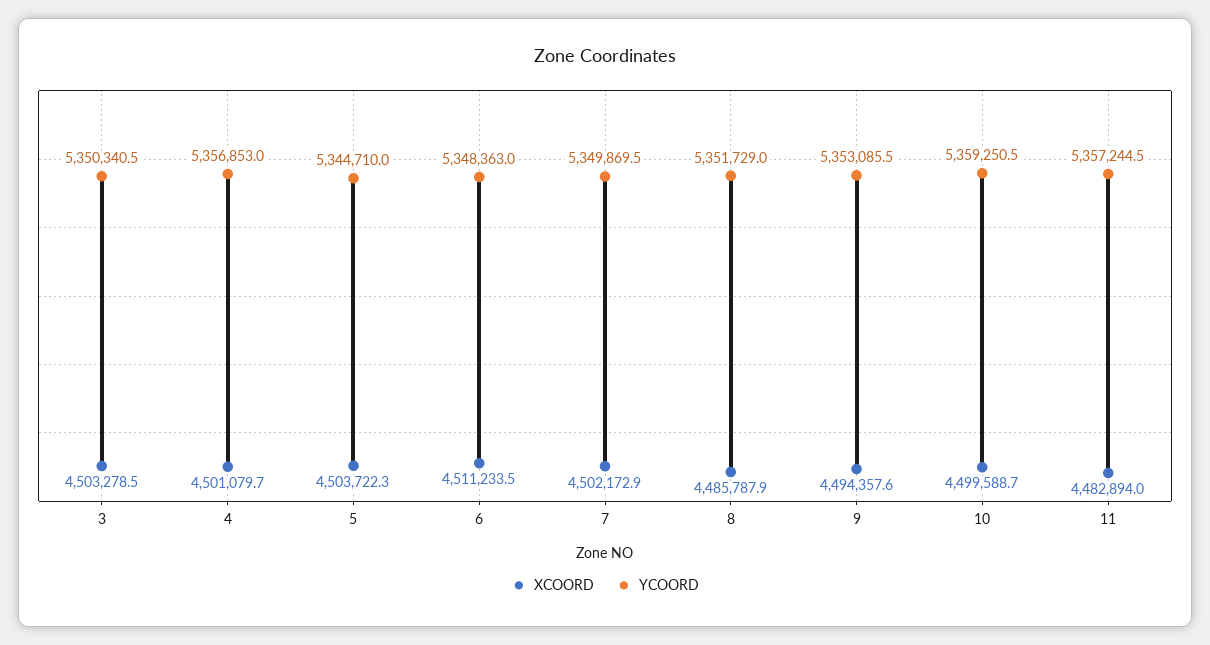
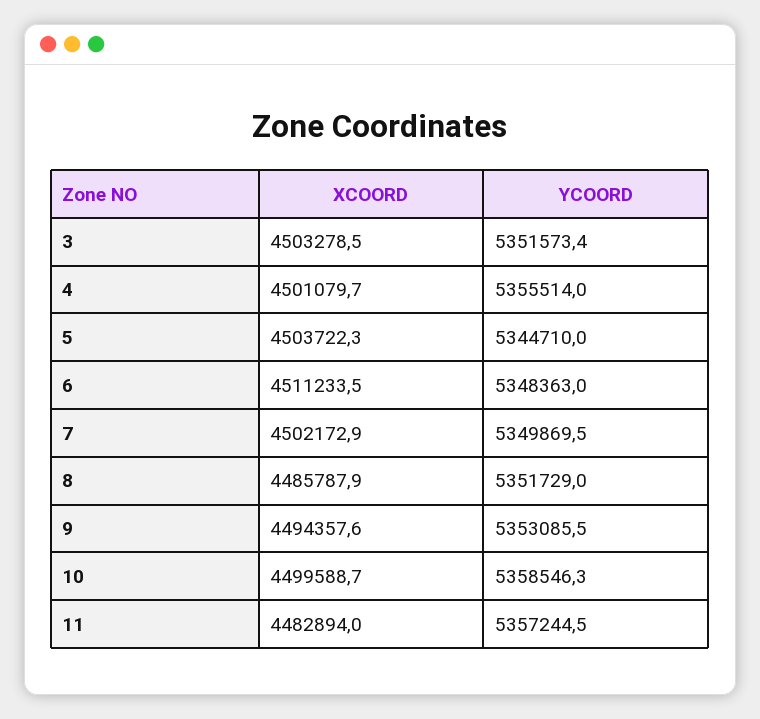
YCOORD, 3: 5350340.5 -> 5351573.4
YCOORD, 4: 5356853 -> 5355514
YCOORD, 10: 5359250.5 -> 5358546.3

